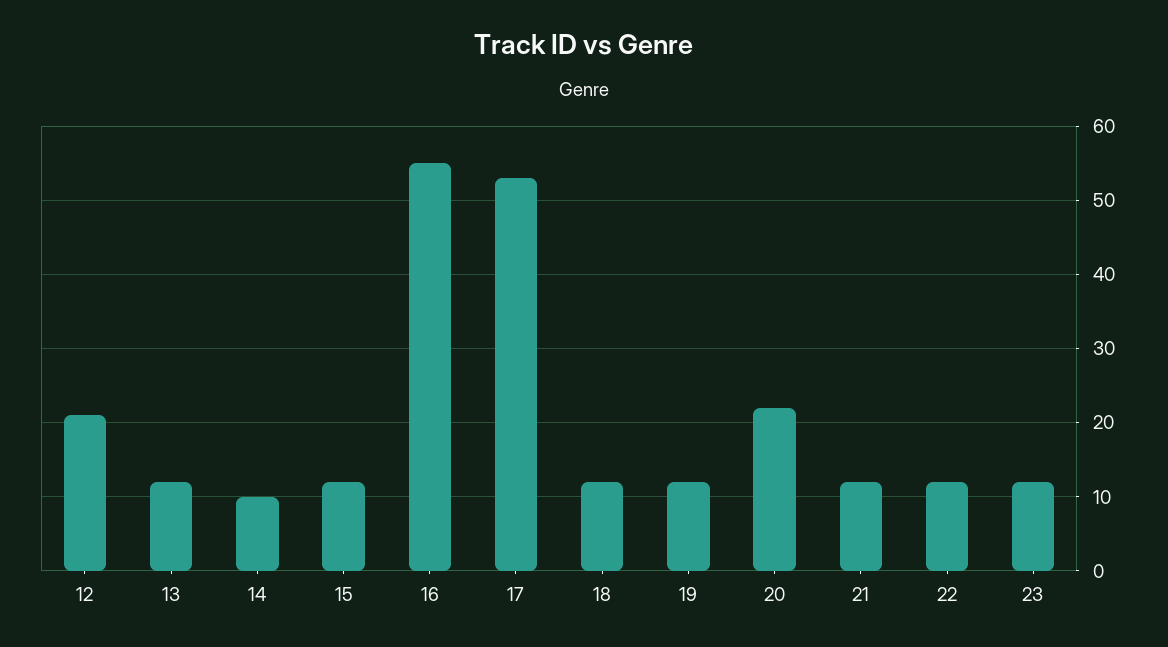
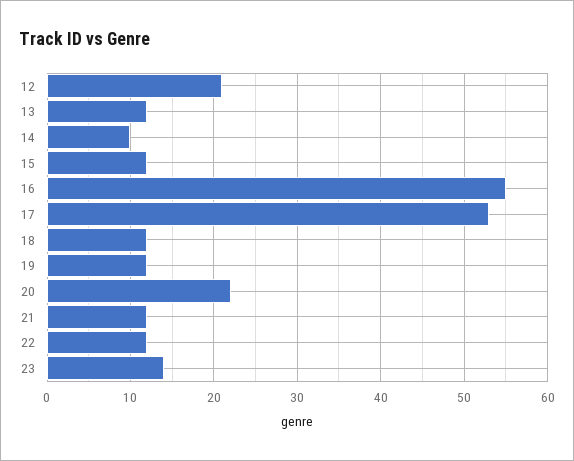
23: 12 -> 14

